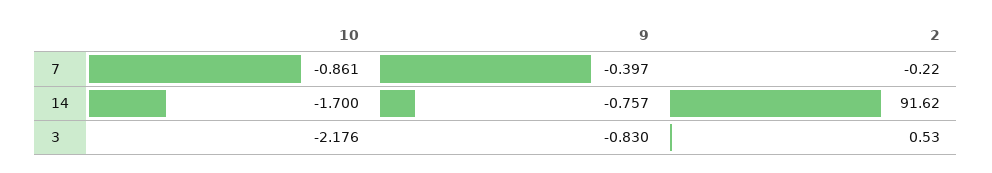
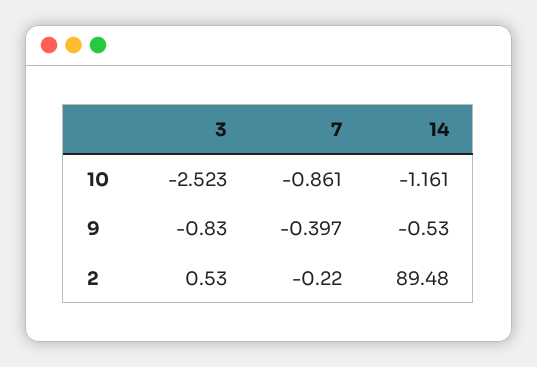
10, 14: -1.7 -> -1.161
9, 14: -0.757 -> -0.53
2, 14: 91.62 -> 89.48
10, 3: -2.176 -> -2.523

